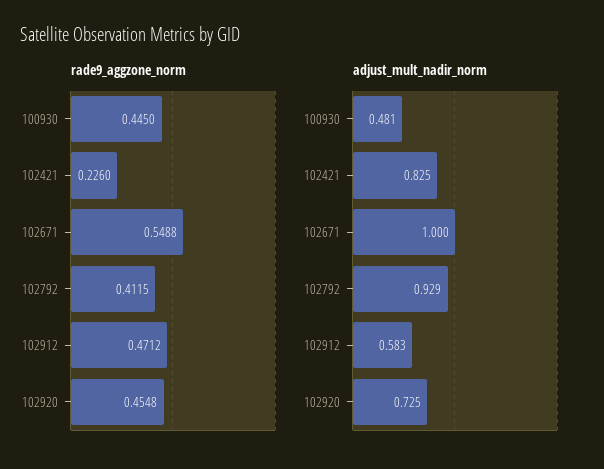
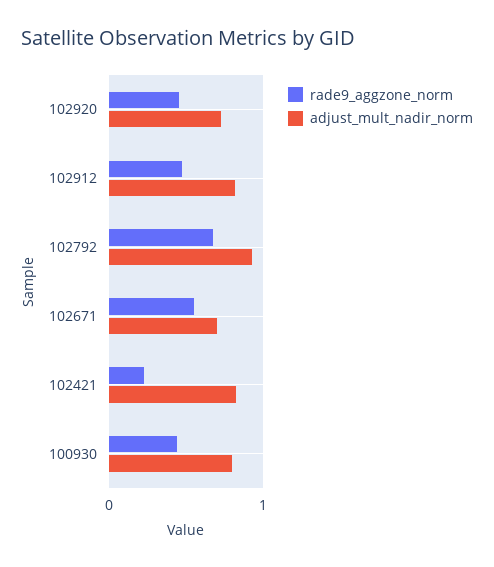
rade9_aggzone_norm, 102792: 0.4115 -> 0.7
adjust_mult_nadir_norm, 100930: 0.481 -> 0.8
adjust_mult_nadir_norm, 102671: 1 -> 0.7
adjust_mult_nadir_norm, 102912: 0.583 -> 0.8

